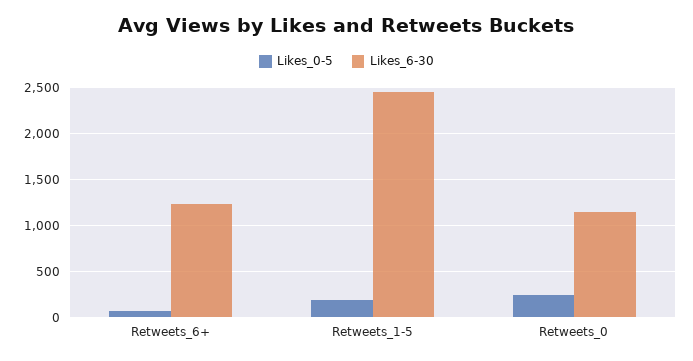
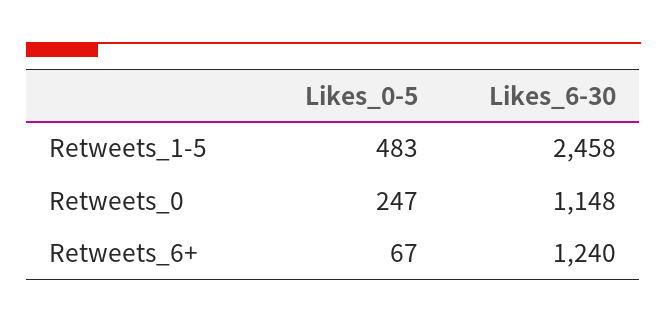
Likes_0-5, Retweets_1-5: 200 -> 483

